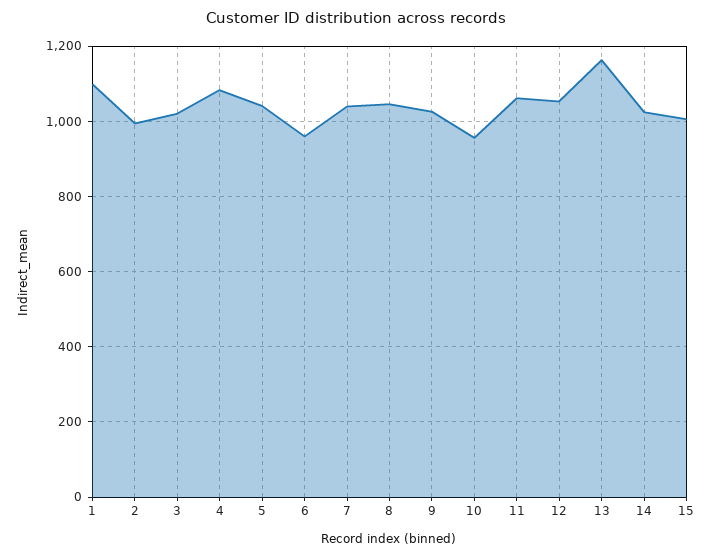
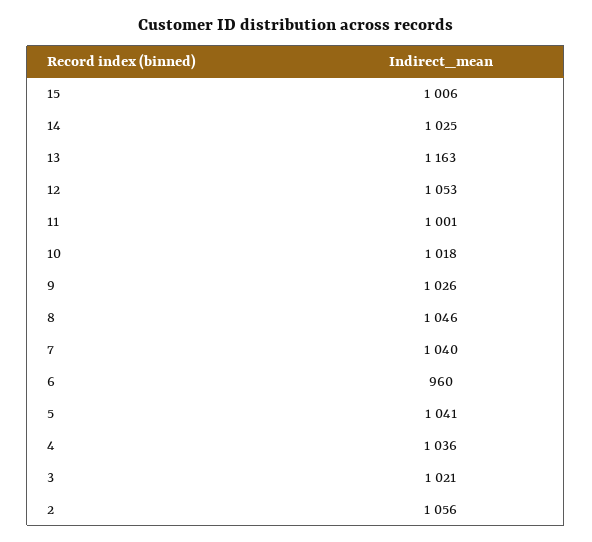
1: 1100 -> none
2: 1000 -> 1056
4: 1080 -> 1036
10: 960 -> 1018
11: 1060 -> 1001

